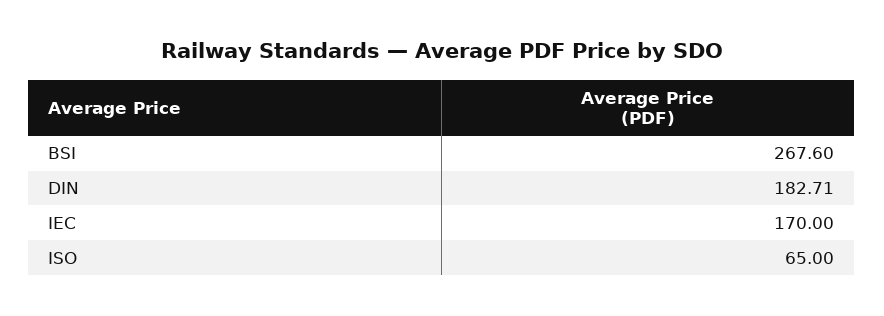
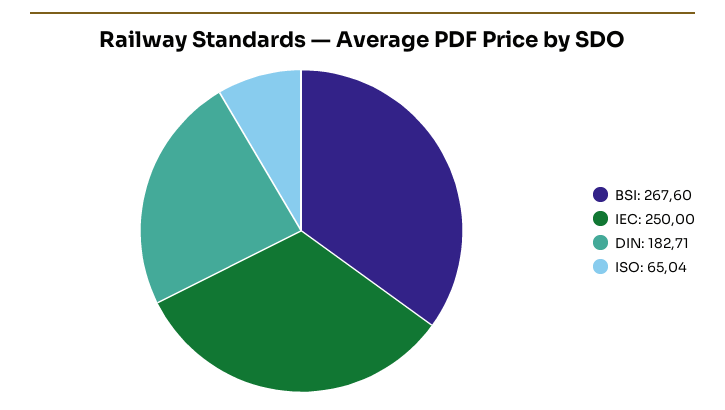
IEC: 170 -> 250
ISO: 65 -> 65.04

